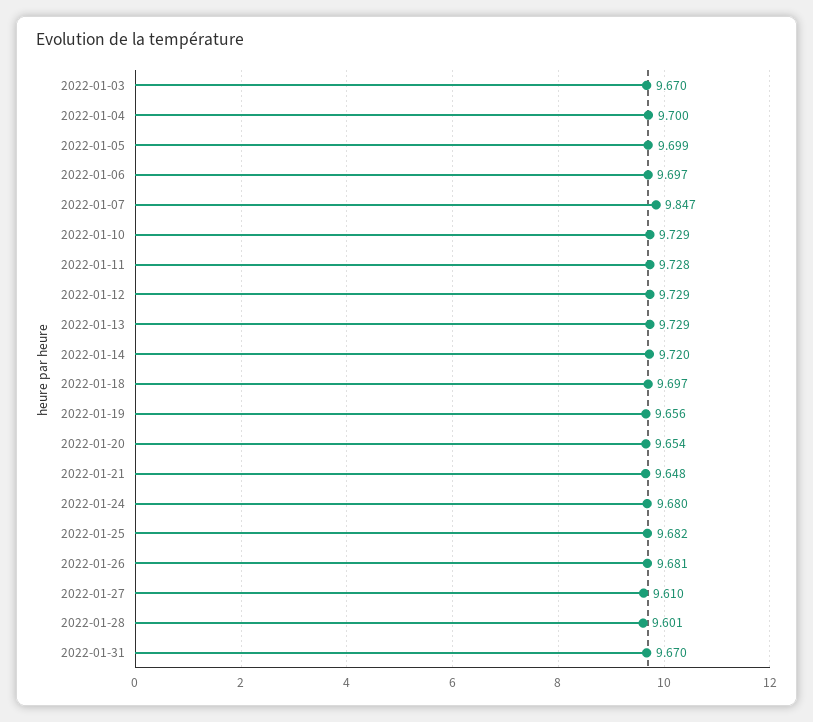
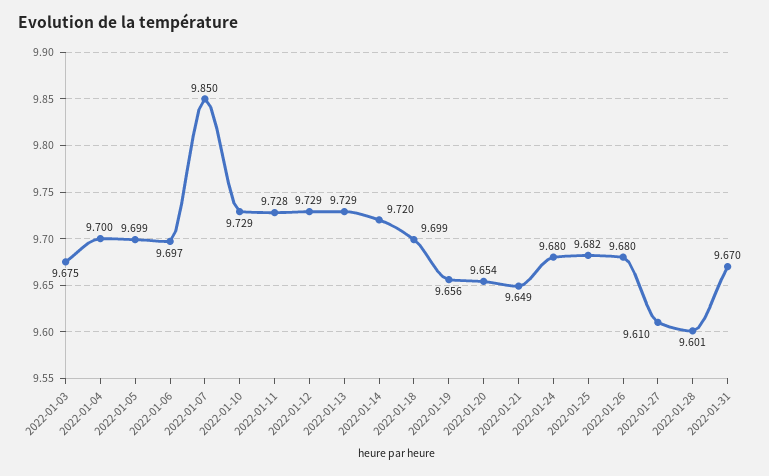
2022-01-03: 9.67 -> 9.675
2022-01-07: 9.847 -> 9.85
2022-01-18: 9.697 -> 9.699
2022-01-21: 9.648 -> 9.649
2022-01-26: 9.681 -> 9.68

